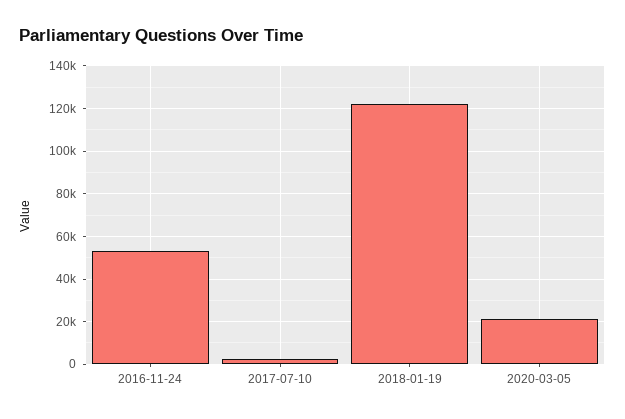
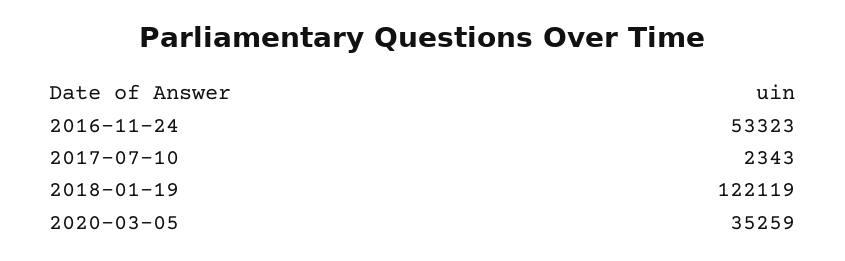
2020-03-05: 20000 -> 35259

